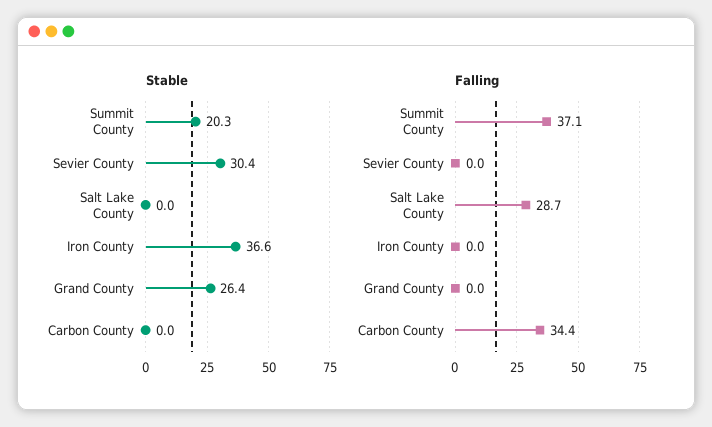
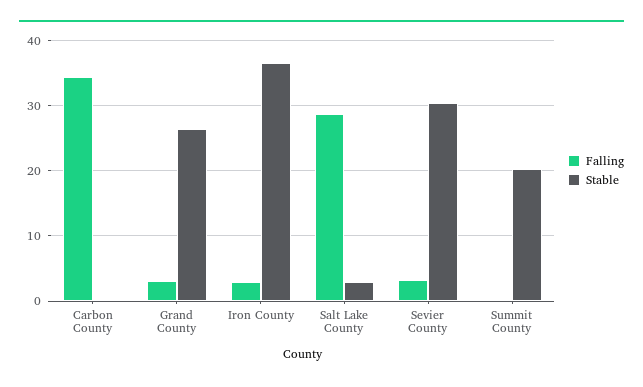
Stable, Salt Lake County: 0 -> 3
Falling, Summit County: 37.1 -> 0
Falling, Sevier County: 0 -> 3
Falling, Iron County: 0 -> 3
Falling, Grand County: 0 -> 3

